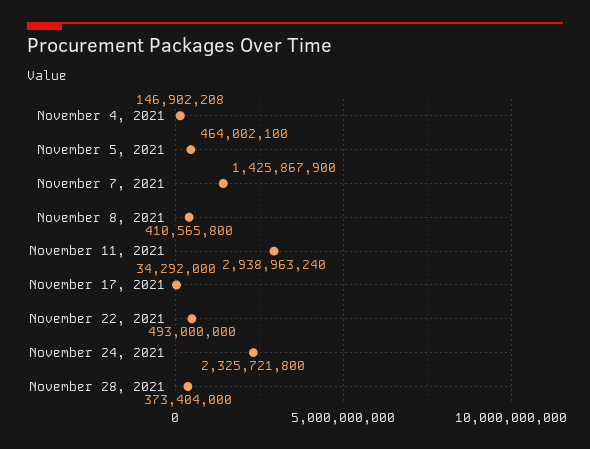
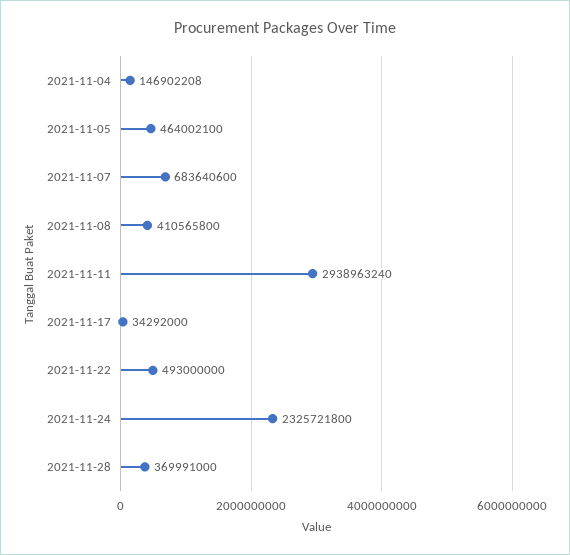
November 7, 2021: 1425867900 -> 683640600
November 28, 2021: 373404000 -> 369991000

